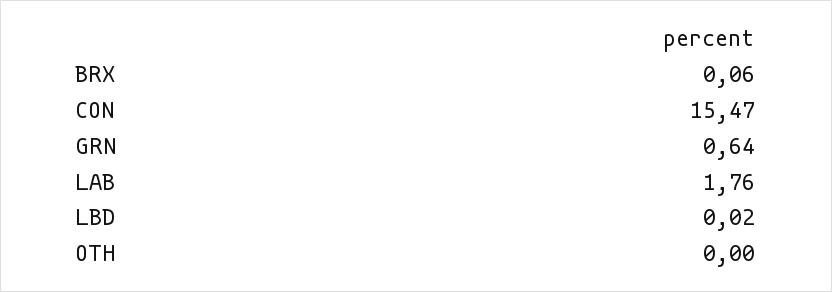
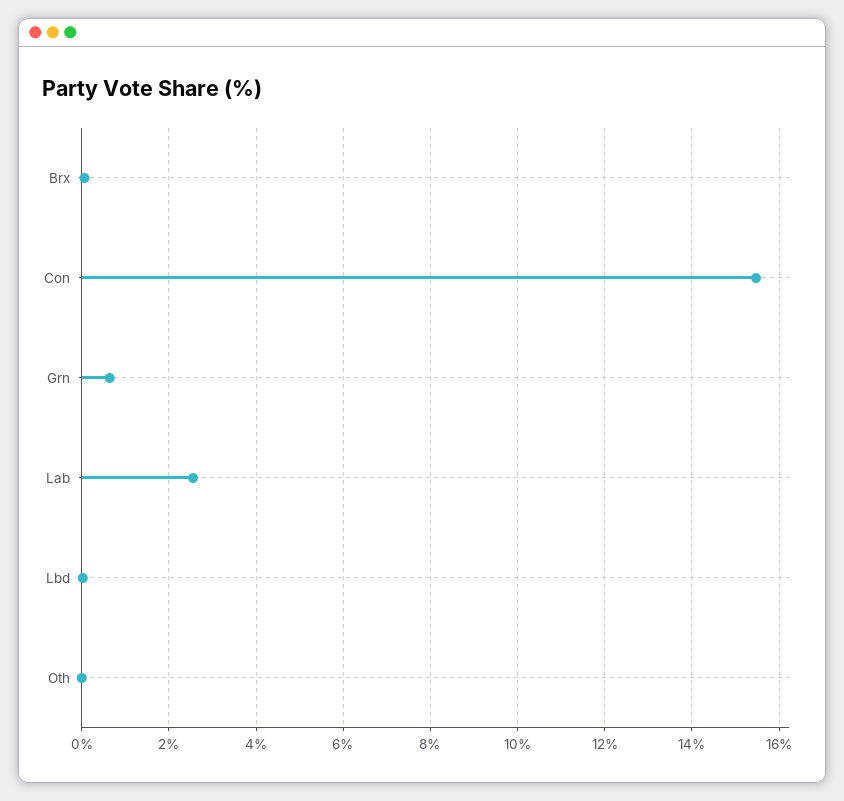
LAB: 1.76 -> 2.6

